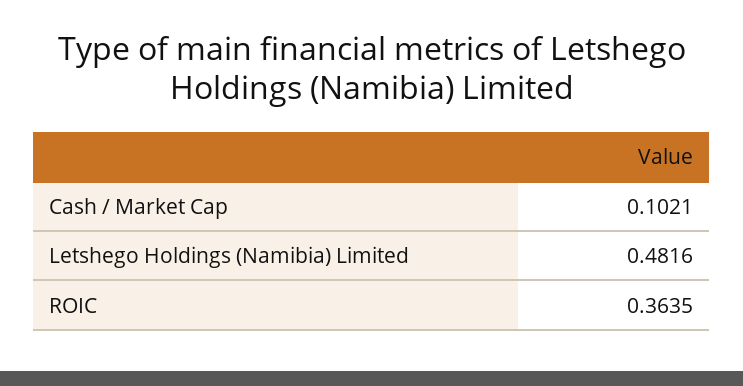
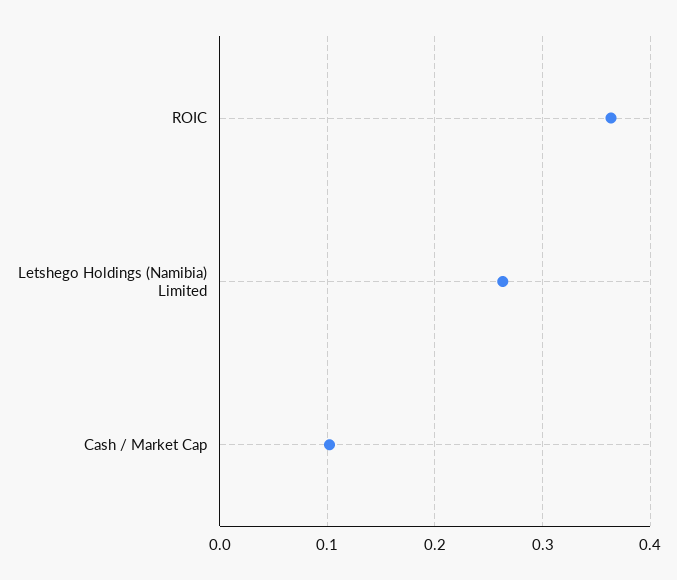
Letshego Holdings (Namibia) Limited: 0.4816 -> 0.26

